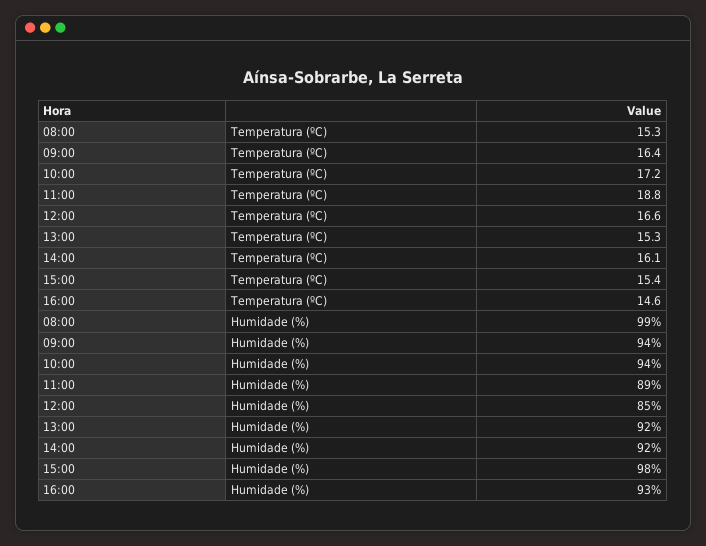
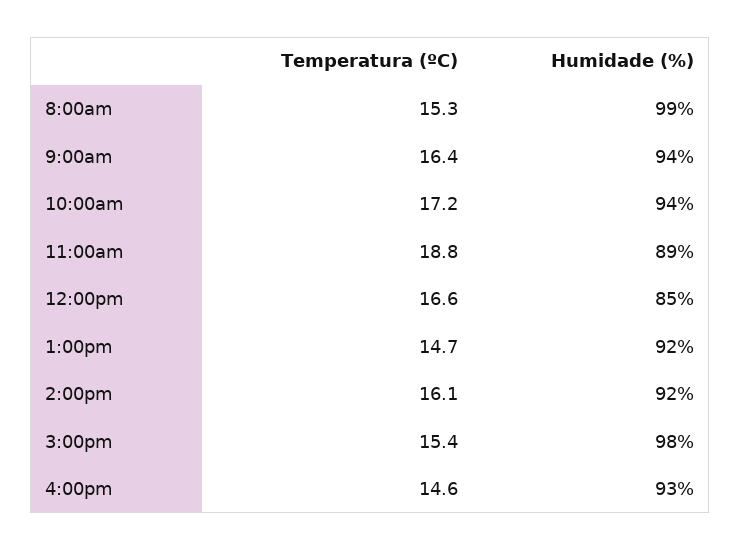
13:00, Temperatura (ºC): 15.3 -> 14.7

